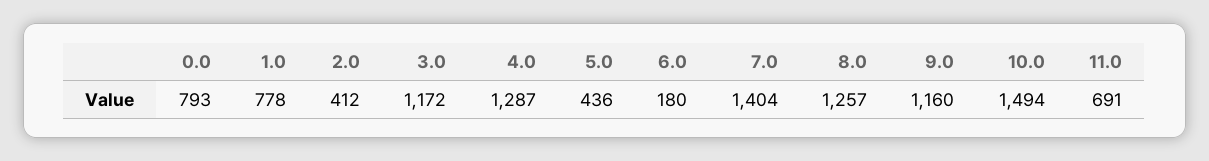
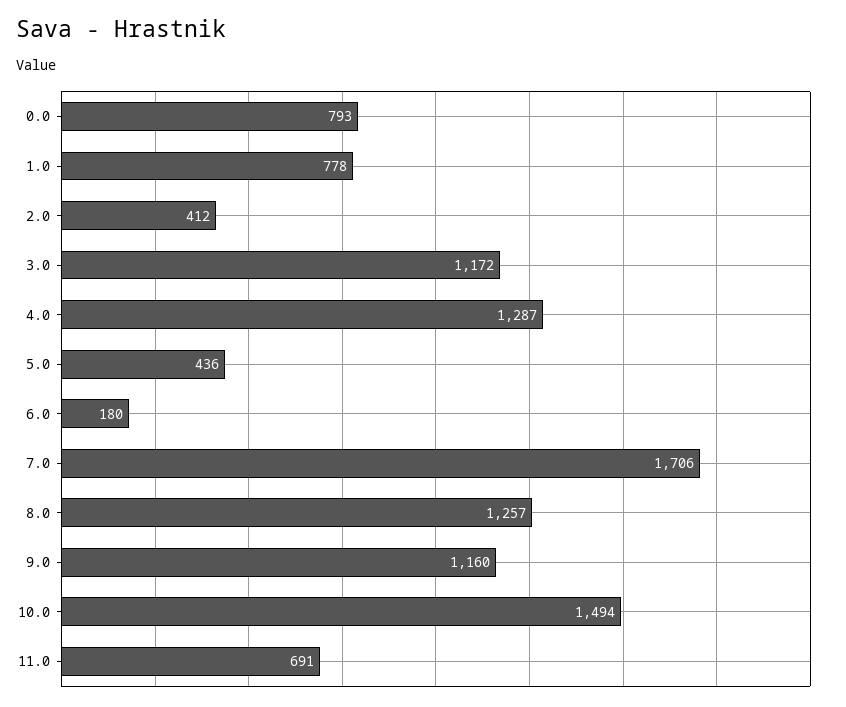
7.0: 1404 -> 1706

